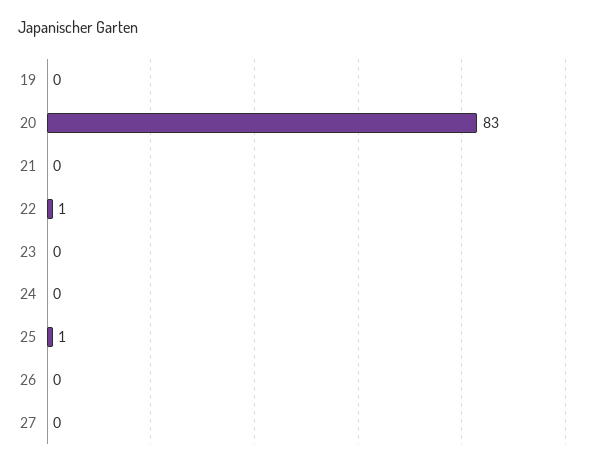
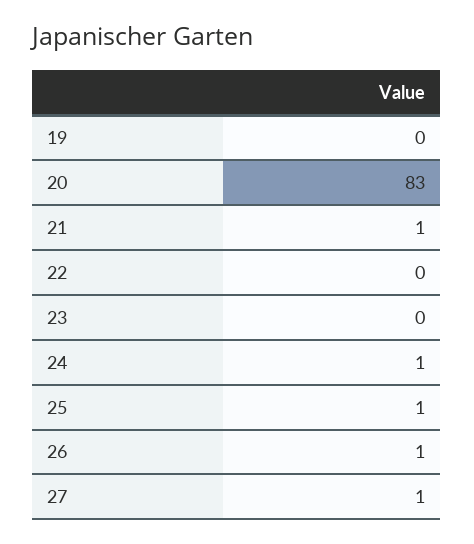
21: 0 -> 1
22: 1 -> 0
24: 0 -> 1
26: 0 -> 1
27: 0 -> 1

